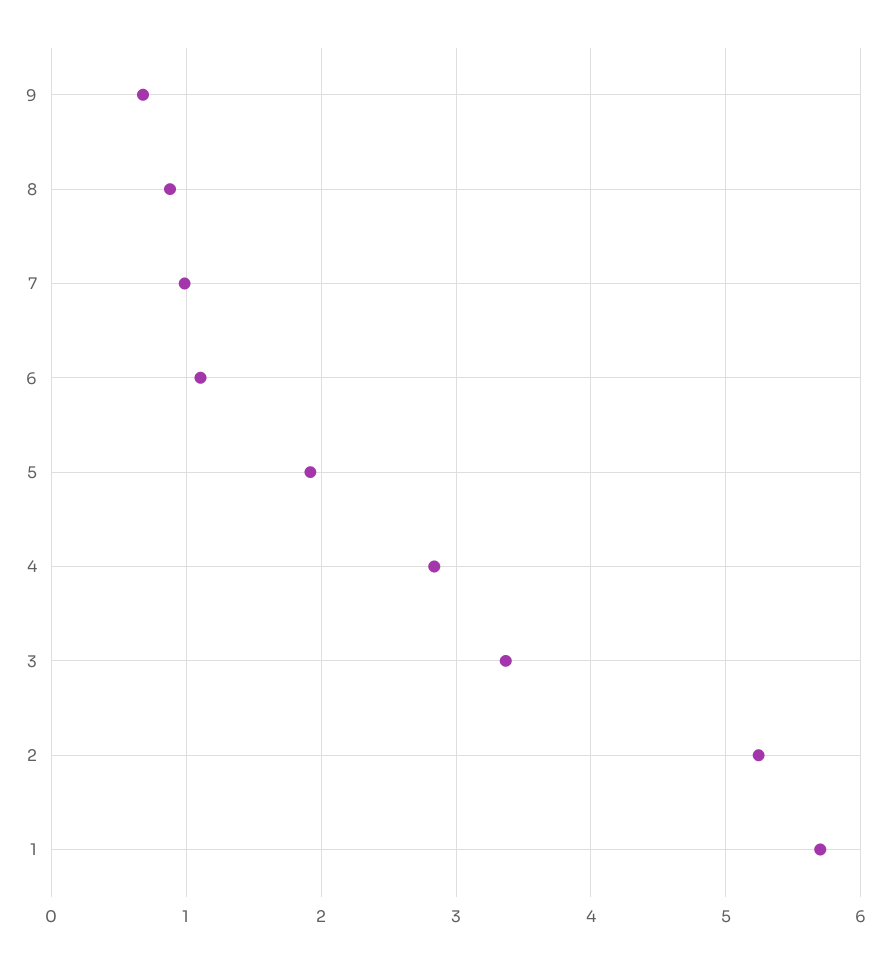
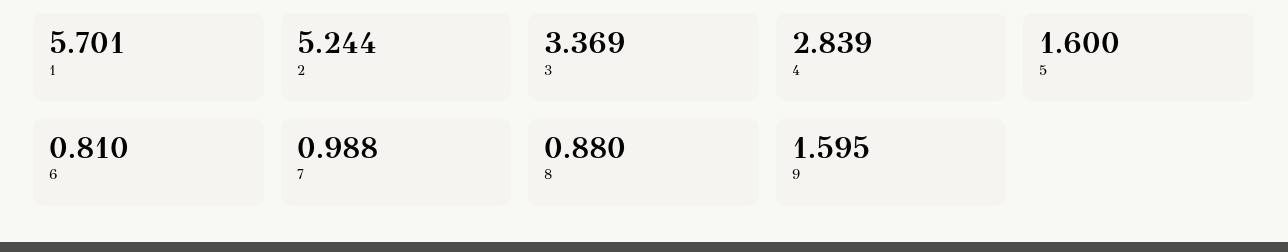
9: 0.7 -> 1.595
6: 1.1 -> 0.81
5: 1.9 -> 1.6

